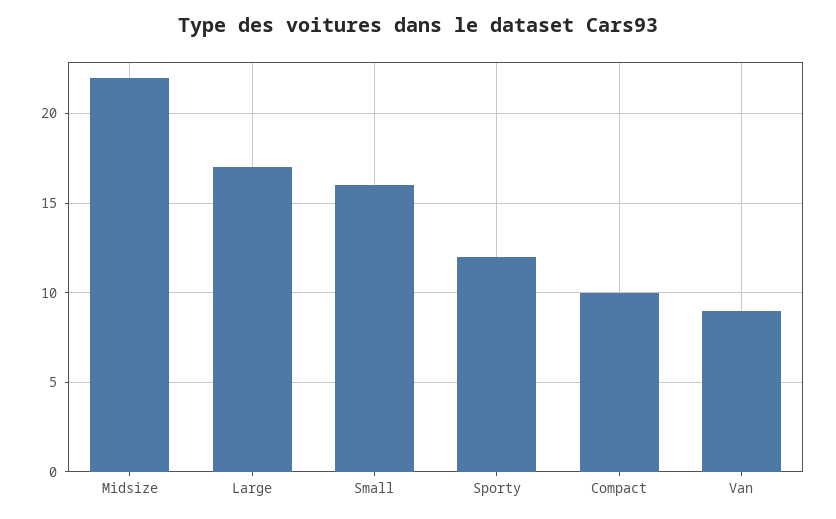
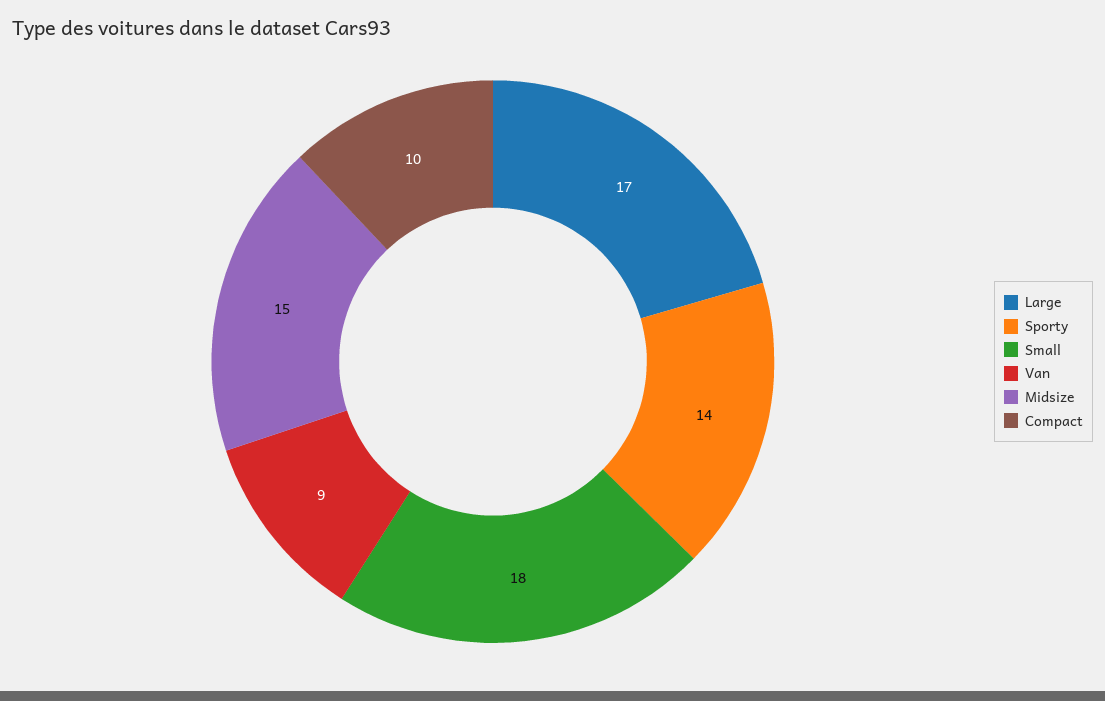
Midsize: 22 -> 15
Small: 16 -> 18
Sporty: 12 -> 14

